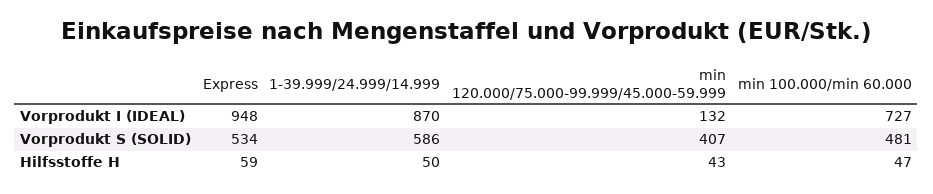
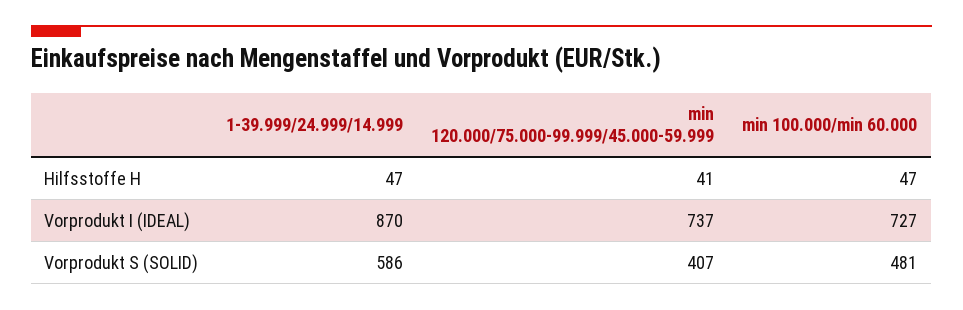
Express, Vorprodukt I (IDEAL): 948 -> none
min 120.000/75.000-99.999/45.000-59.999, Vorprodukt I (IDEAL): 132 -> 737
Express, Vorprodukt S (SOLID): 534 -> none
Express, Hilfsstoffe H: 59 -> none
1-39.999/24.999/14.999, Hilfsstoffe H: 50 -> 47
min 120.000/75.000-99.999/45.000-59.999, Hilfsstoffe H: 43 -> 41

